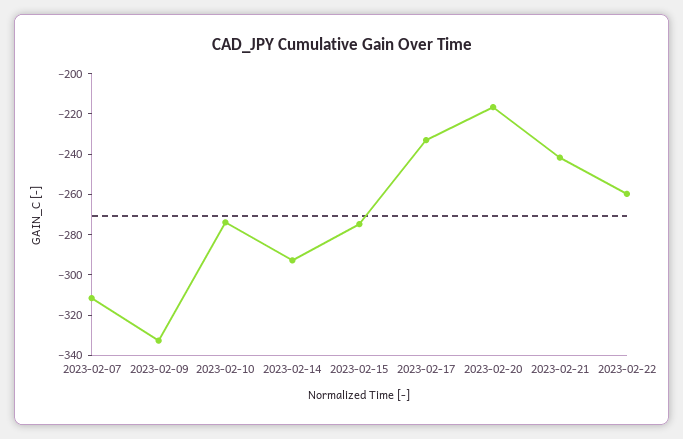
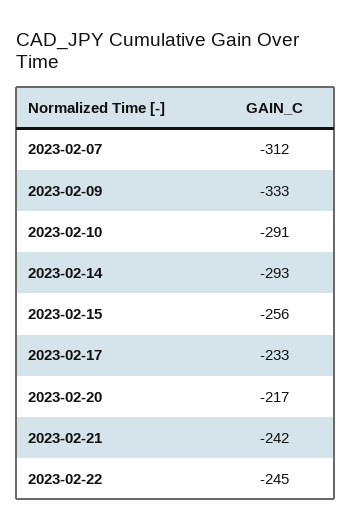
2023-02-10: -275 -> -291
2023-02-15: -275 -> -256
2023-02-22: -260 -> -245

